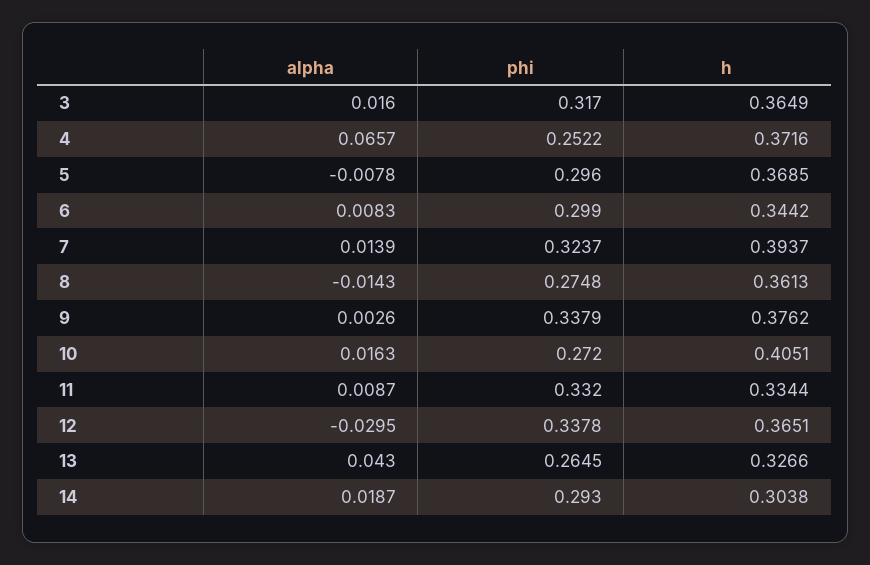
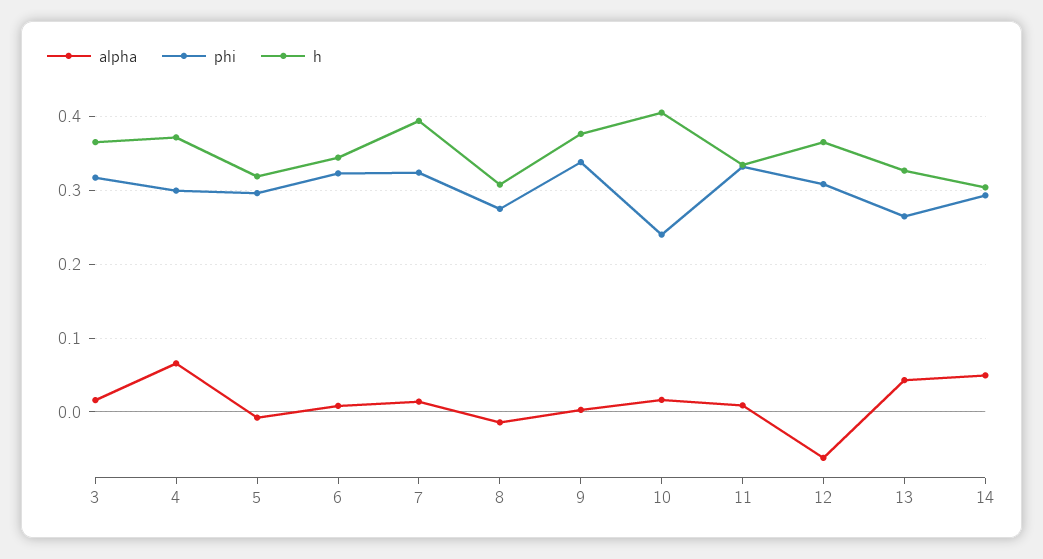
phi, 4: 0.2522 -> 0.3
h, 5: 0.3685 -> 0.32
phi, 6: 0.299 -> 0.32
h, 8: 0.3613 -> 0.31
phi, 10: 0.272 -> 0.24
alpha, 12: -0.0295 -> -0.06
phi, 12: 0.3378 -> 0.31
alpha, 14: 0.0187 -> 0.05

